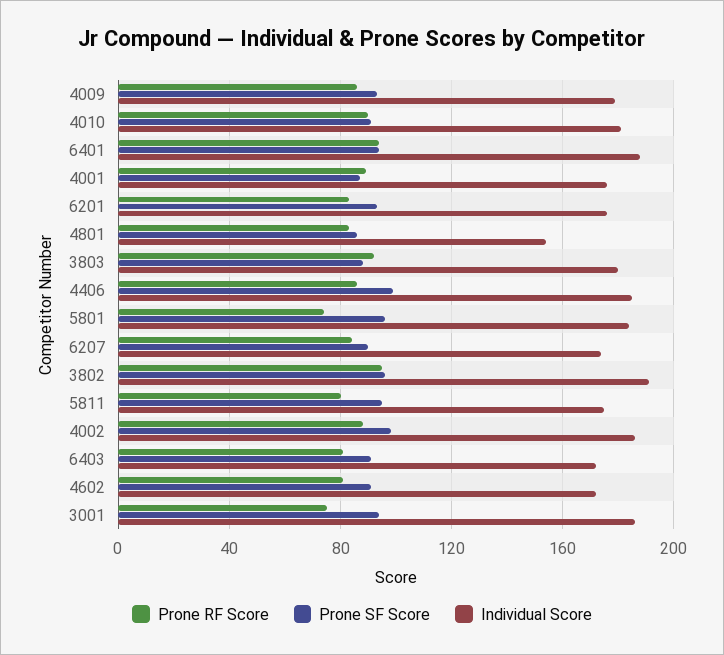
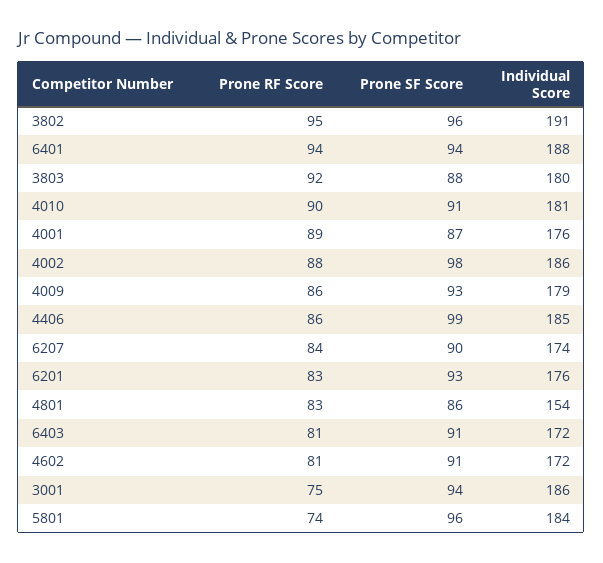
Prone RF Score, 5811: 80 -> none
Prone SF Score, 5811: 95 -> none
Individual Score, 5811: 175 -> none

